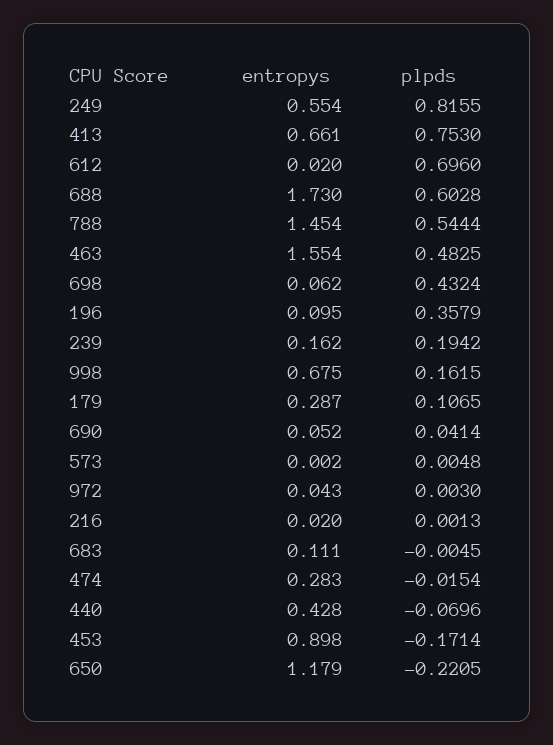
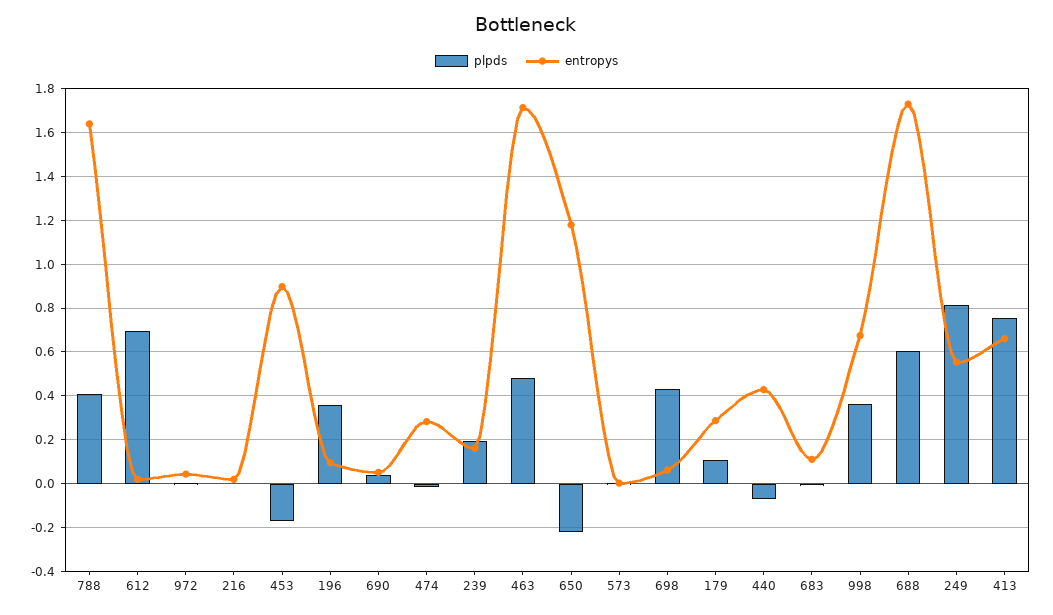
entropys, 788: 1.454 -> 1.65
plpds, 788: 0.5444 -> 0.4
entropys, 463: 1.554 -> 1.7
plpds, 998: 0.1615 -> 0.35

